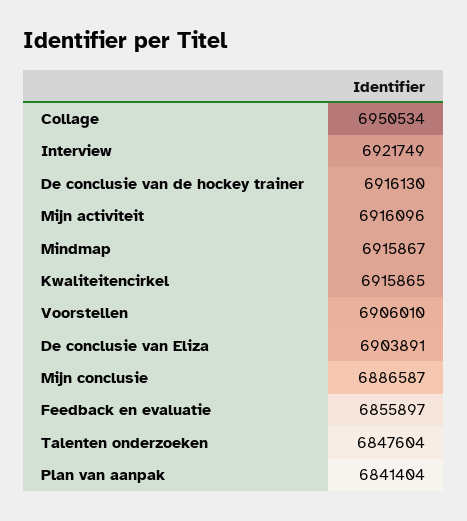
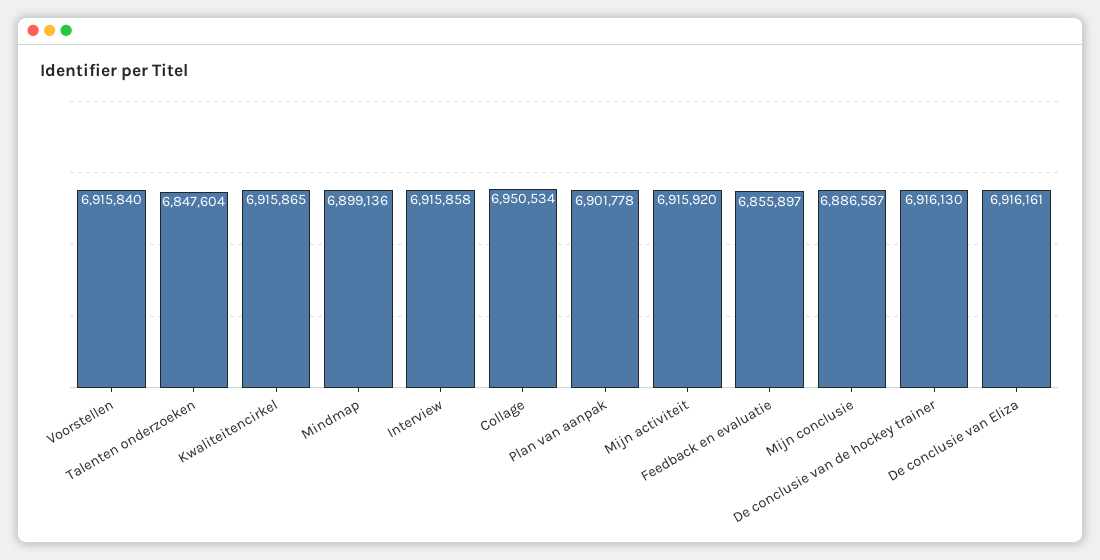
Interview: 6921749 -> 6915858
Mijn activiteit: 6916096 -> 6915920
Mindmap: 6915867 -> 6899136
Voorstellen: 6906010 -> 6915840
De conclusie van Eliza: 6903891 -> 6916161
Plan van aanpak: 6841404 -> 6901778

